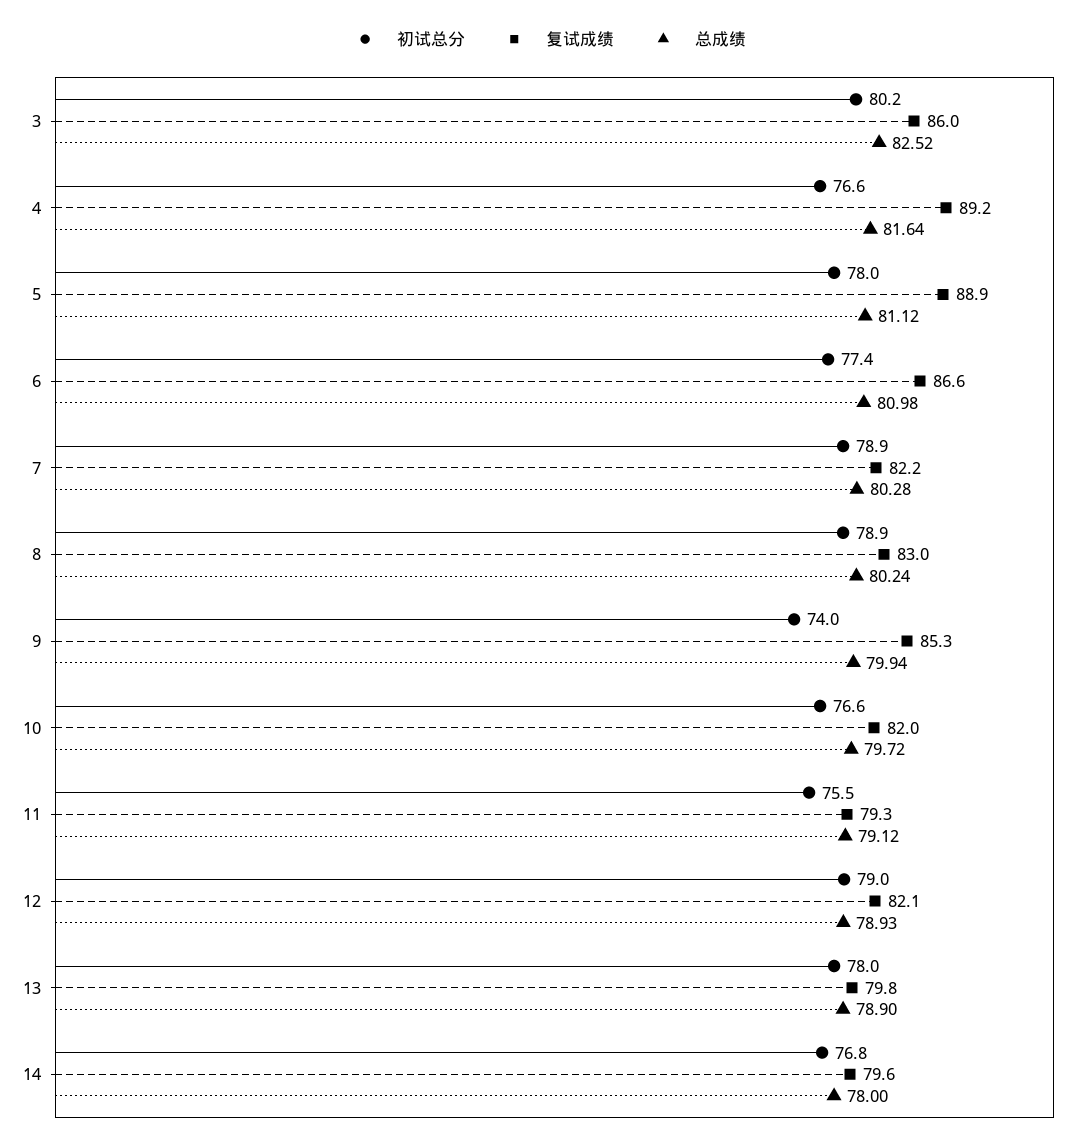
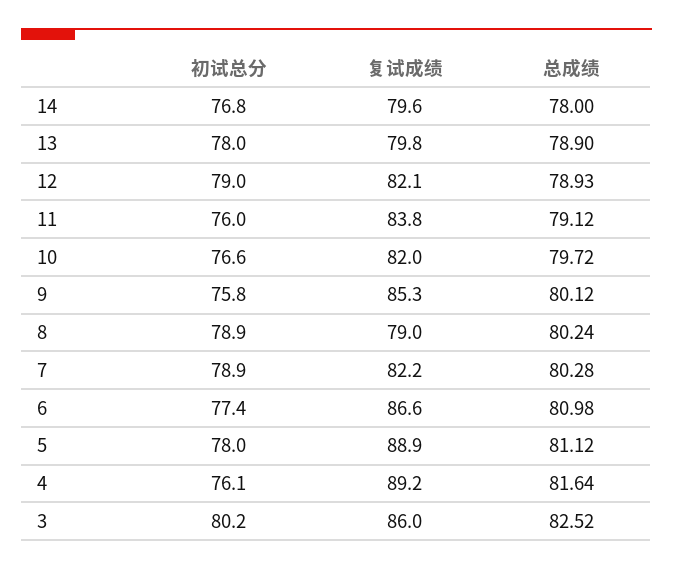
初试总分, 4: 76.6 -> 76.1
复试成绩, 8: 83 -> 79
初试总分, 9: 74 -> 75.8
总成绩, 9: 79.94 -> 80.12
初试总分, 11: 75.5 -> 76
复试成绩, 11: 79.3 -> 83.8

